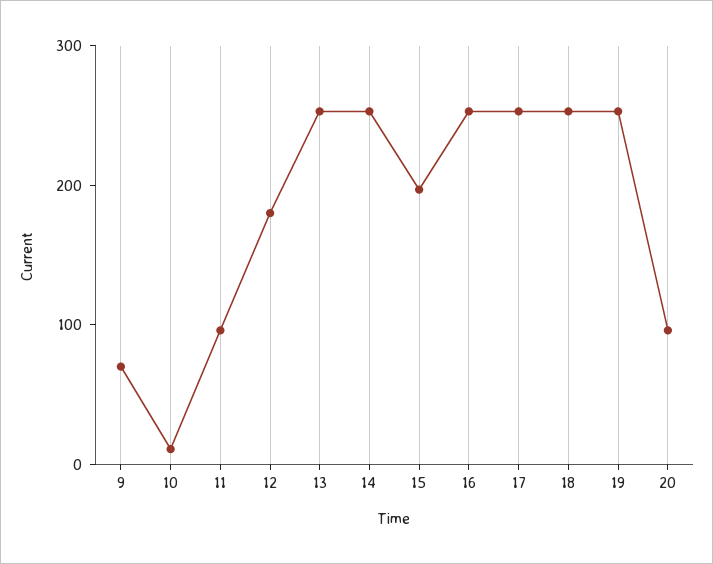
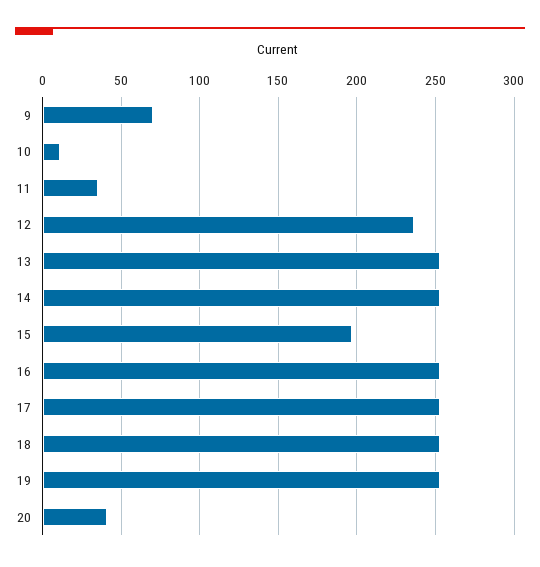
11: 100 -> 35
12: 180 -> 235
20: 100 -> 40

